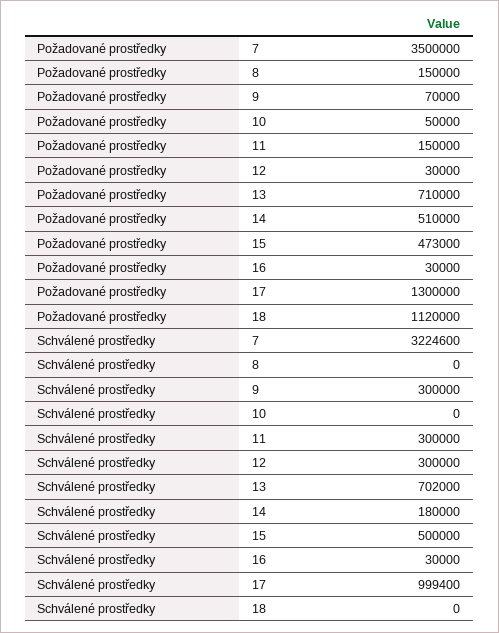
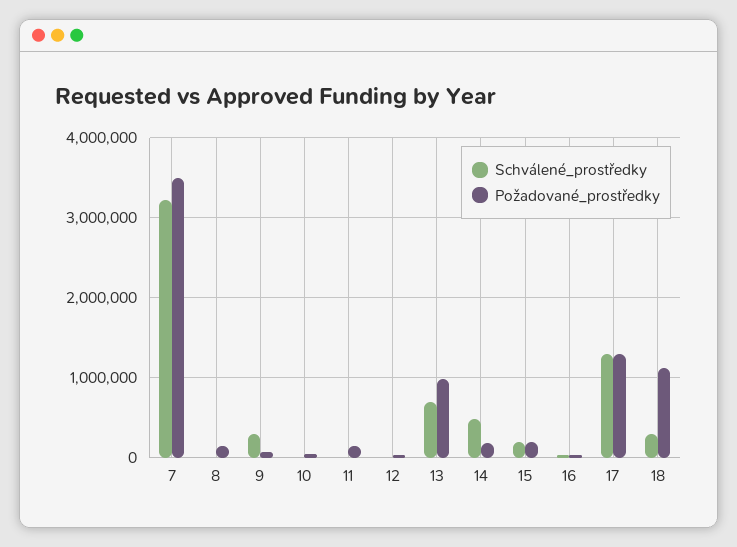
Požadované prostředky, 13: 710000 -> 1000000
Požadované prostředky, 14: 510000 -> 200000
Požadované prostředky, 15: 473000 -> 200000
Schválené prostředky, 11: 300000 -> 0
Schválené prostředky, 12: 300000 -> 0
Schválené prostředky, 14: 180000 -> 500000
Schválené prostředky, 15: 500000 -> 200000
Schválené prostředky, 17: 999400 -> 1300000
Schválené prostředky, 18: 0 -> 300000

